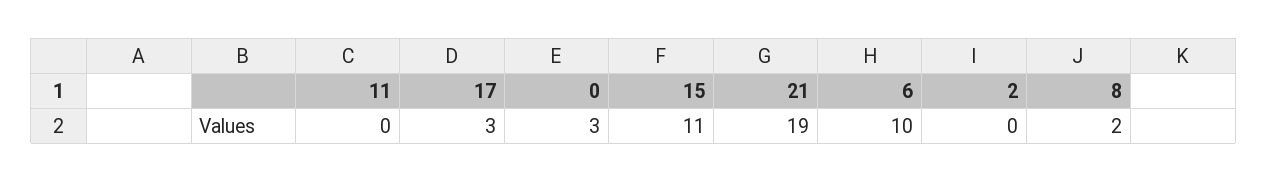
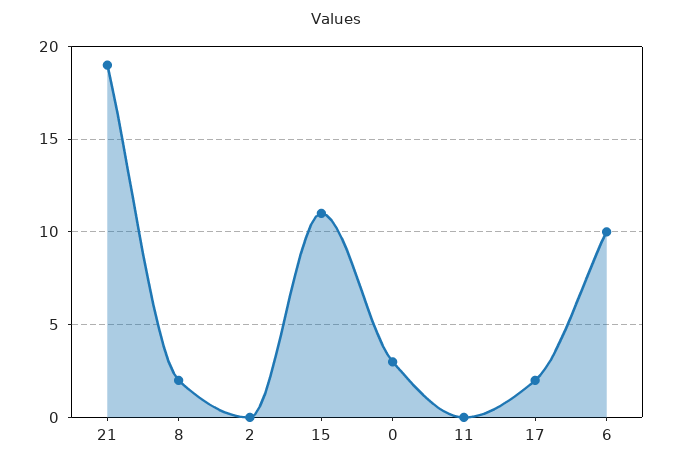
17: 3 -> 2

